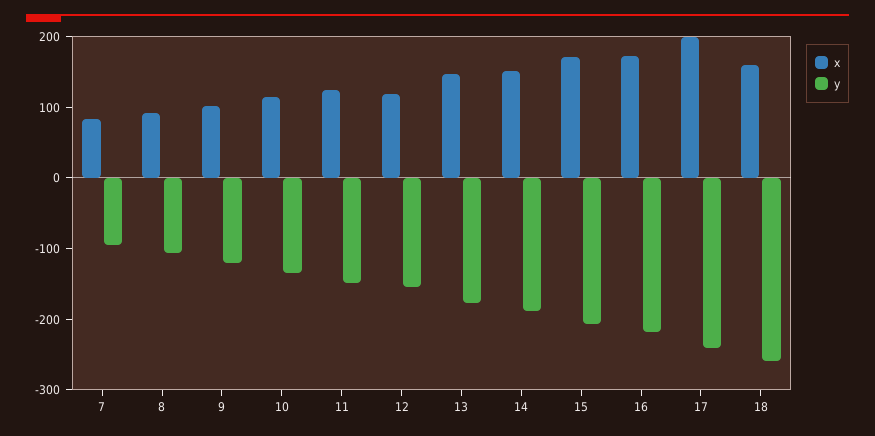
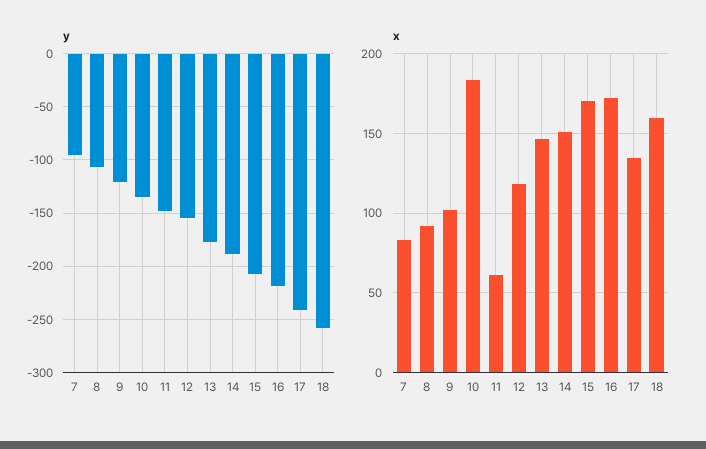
x, 10: 120 -> 185
x, 11: 120 -> 60
x, 17: 200 -> 135

